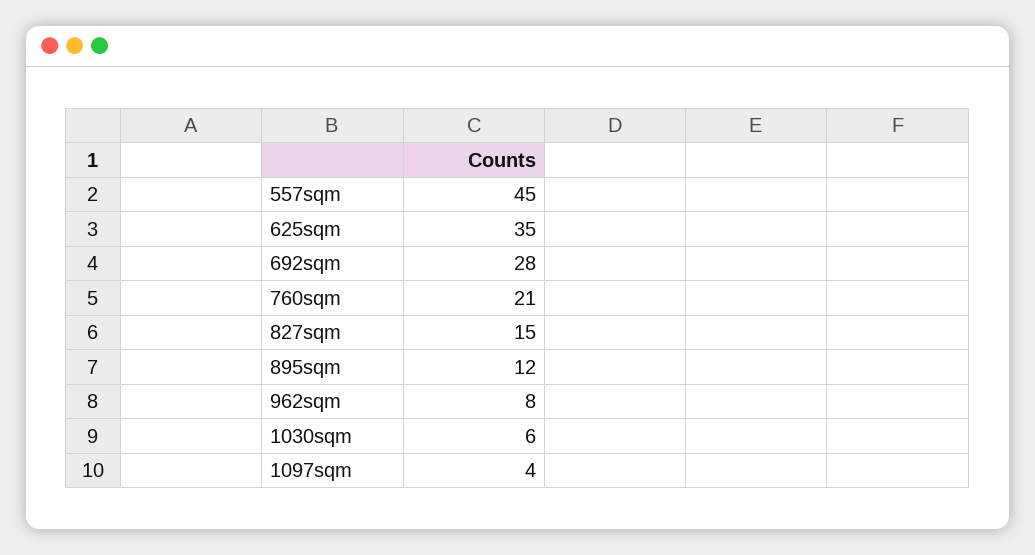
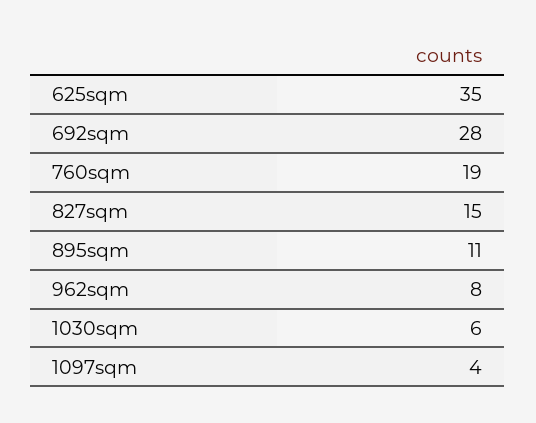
557sqm: 45 -> none
760sqm: 21 -> 19
895sqm: 12 -> 11

